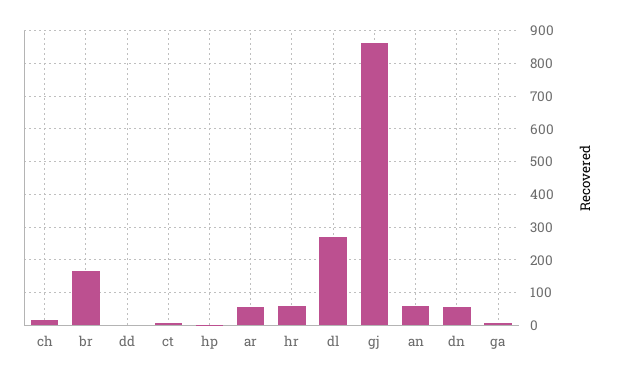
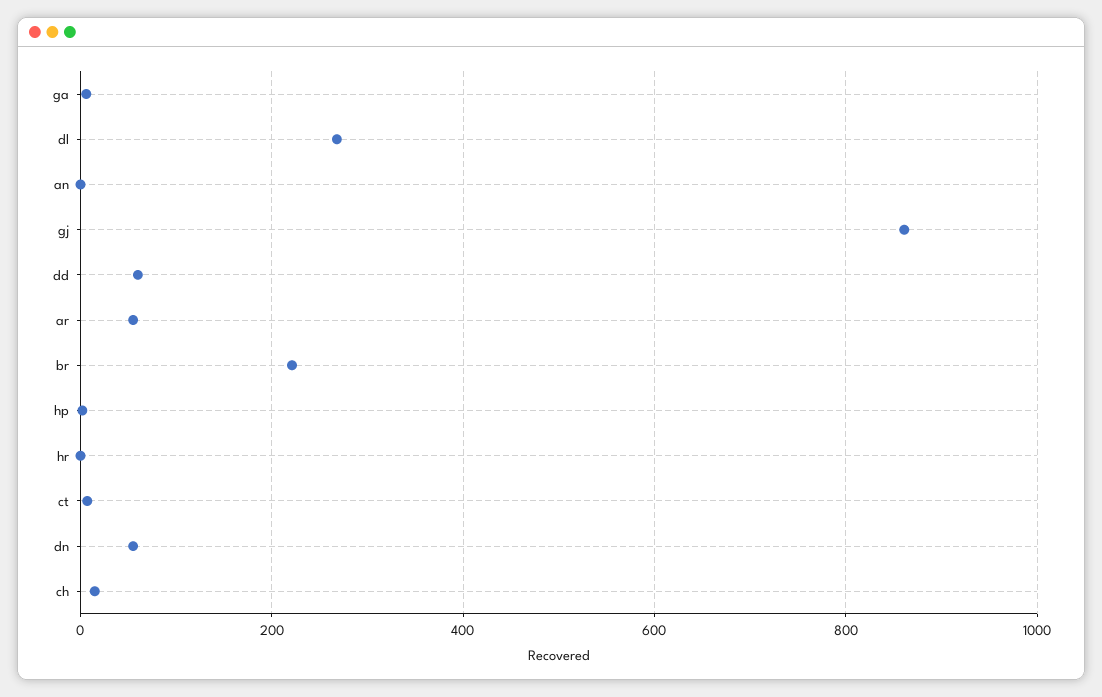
br: 160 -> 220
dd: 0 -> 60
hr: 60 -> 0
an: 60 -> 0

